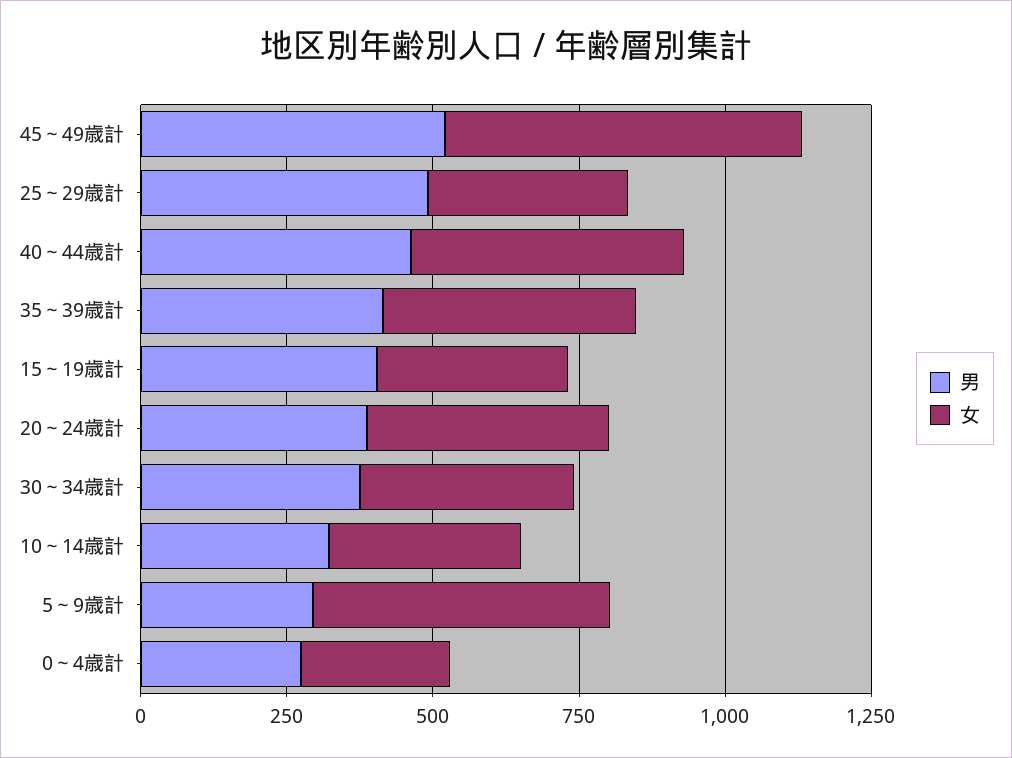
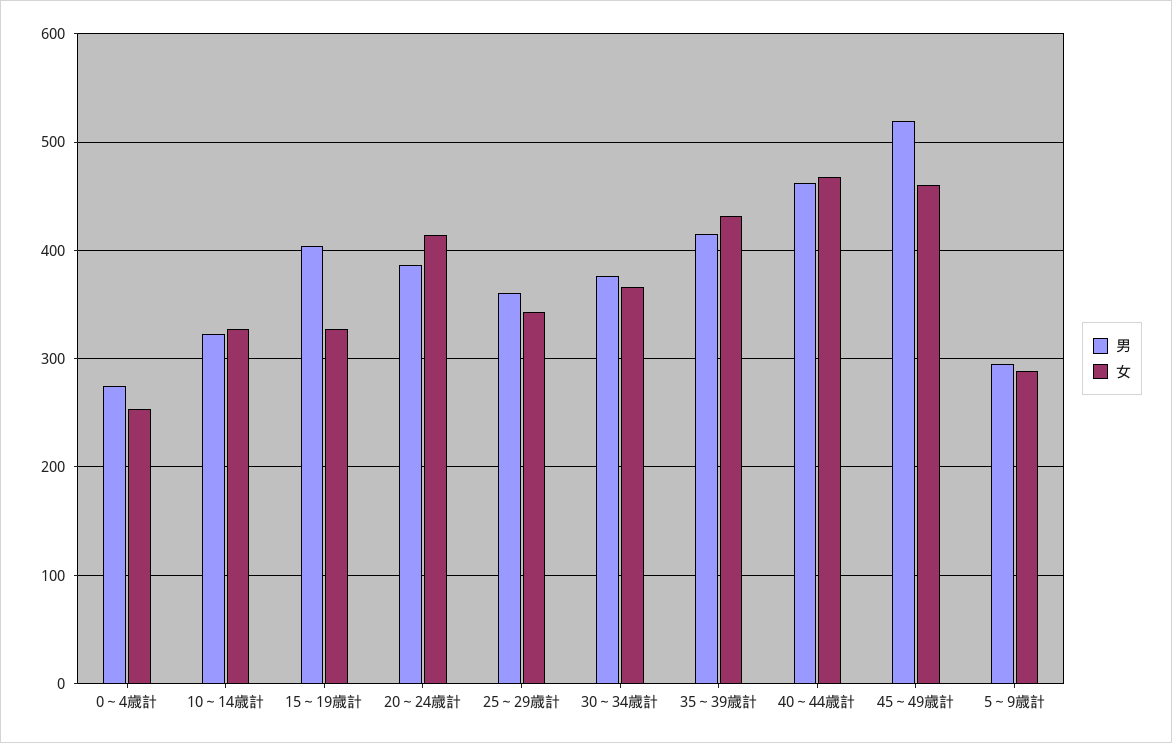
女, 45～49歳計: 600 -> 460
男, 25～29歳計: 500 -> 360
女, 5～9歳計: 500 -> 290

